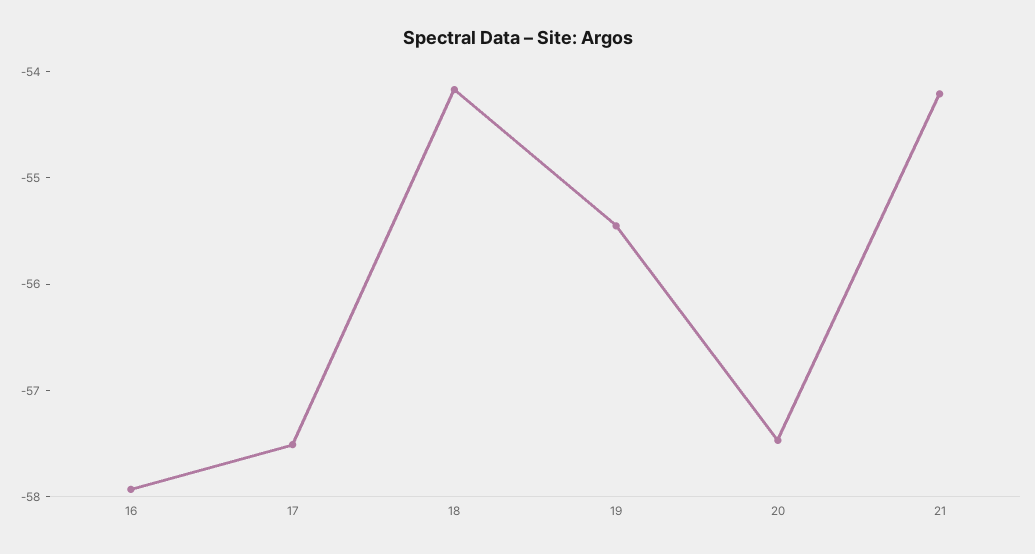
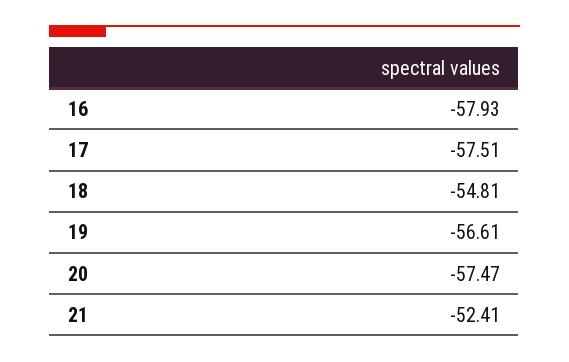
18: -54.2 -> -54.81
19: -55.4 -> -56.61
21: -54.2 -> -52.41

